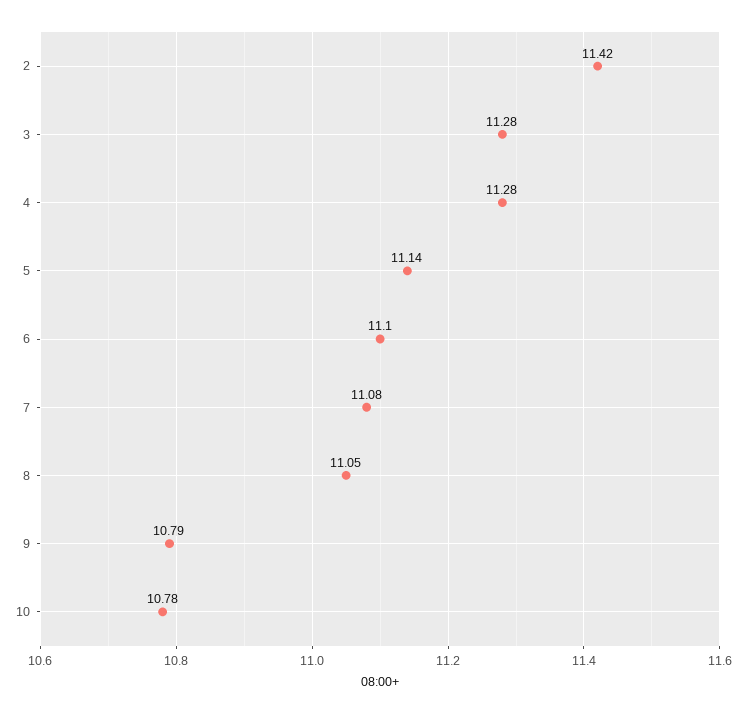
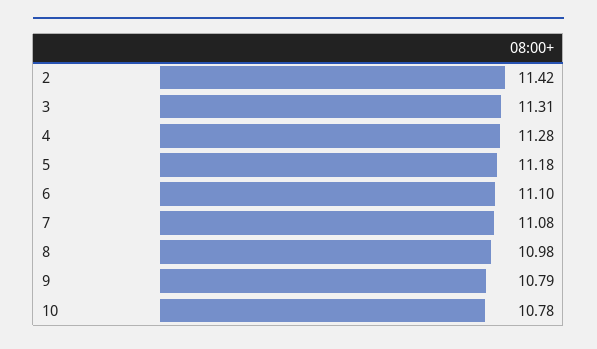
3: 11.28 -> 11.31
5: 11.14 -> 11.18
8: 11.05 -> 10.98

